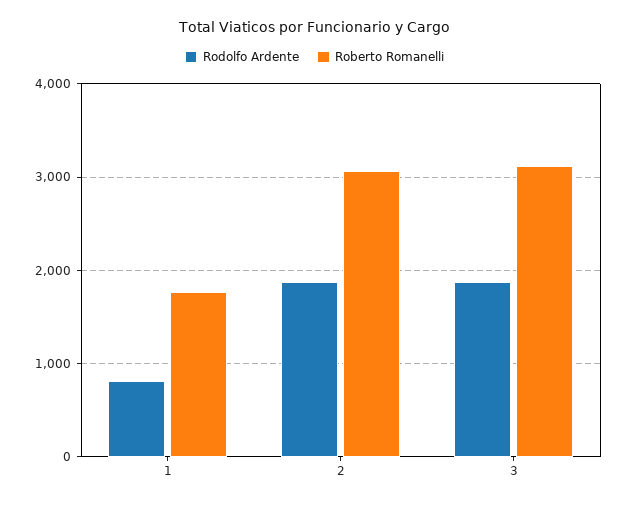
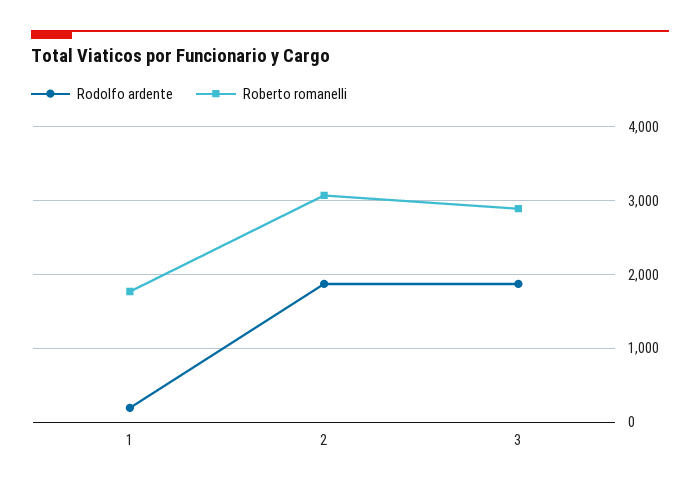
Rodolfo Ardente, 1: 800 -> 200
Roberto Romanelli, 3: 3100 -> 2900

